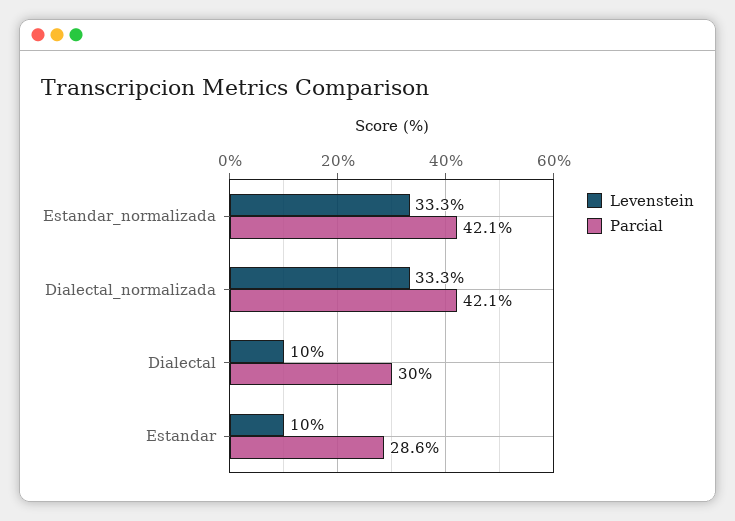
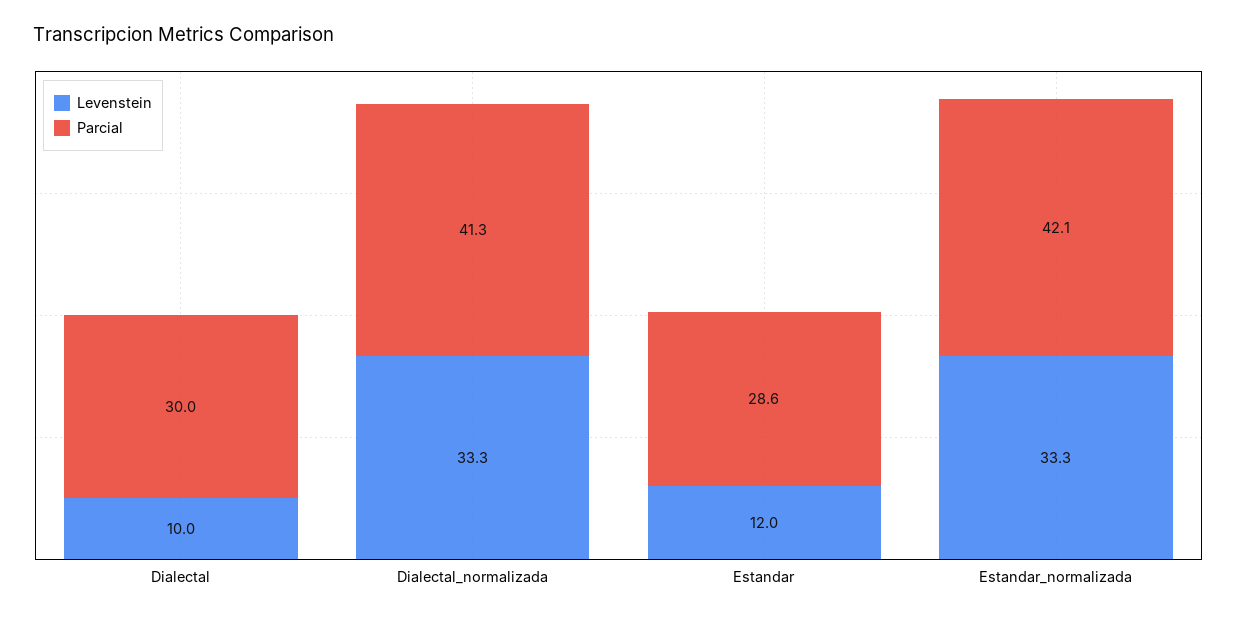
Parcial, Dialectal_normalizada: 42.1 -> 41.3
Levenstein, Estandar: 10 -> 12

